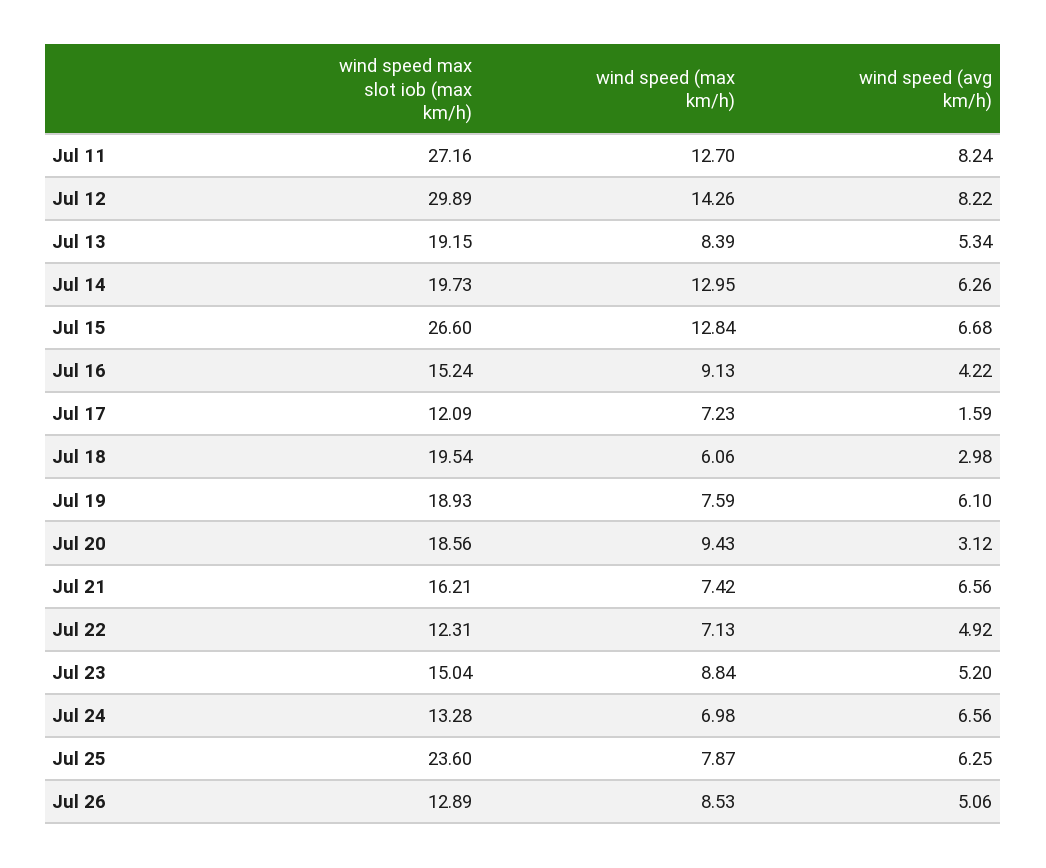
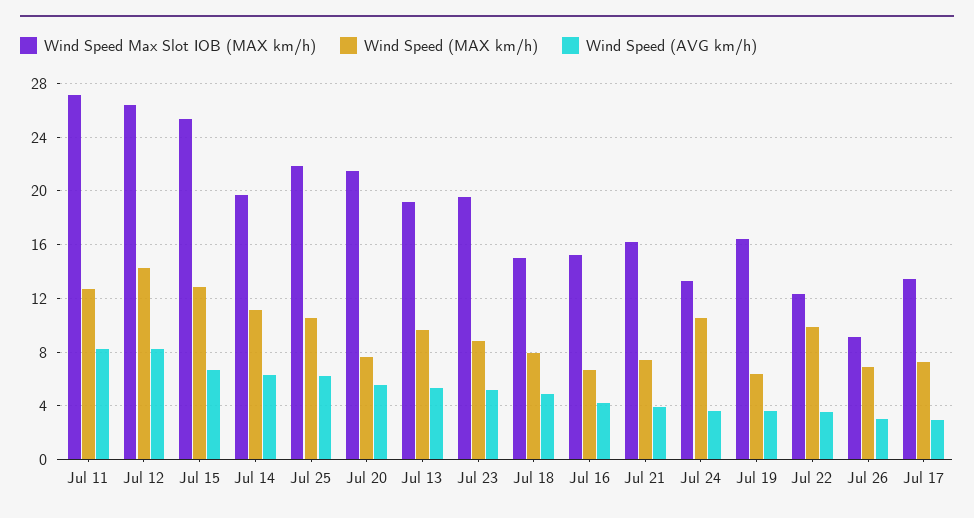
wind speed max slot iob (max km/h), Jul 12: 29.89 -> 26.5
wind speed (max km/h), Jul 13: 8.39 -> 9.5
wind speed (max km/h), Jul 14: 12.95 -> 11
wind speed max slot iob (max km/h), Jul 15: 26.6 -> 25.5
wind speed (max km/h), Jul 16: 9.13 -> 6.5
wind speed max slot iob (max km/h), Jul 17: 12.09 -> 13.5
wind speed (avg km/h), Jul 17: 1.59 -> 3
wind speed max slot iob (max km/h), Jul 18: 19.54 -> 15
wind speed (max km/h), Jul 18: 6.06 -> 8
wind speed (avg km/h), Jul 18: 2.98 -> 5
wind speed max slot iob (max km/h), Jul 19: 18.93 -> 16.5
wind speed (max km/h), Jul 19: 7.59 -> 6.5
wind speed (avg km/h), Jul 19: 6.1 -> 3.5
wind speed max slot iob (max km/h), Jul 20: 18.56 -> 21.5
wind speed (max km/h), Jul 20: 9.43 -> 7.5
wind speed (avg km/h), Jul 20: 3.12 -> 5.5
wind speed (avg km/h), Jul 21: 6.56 -> 4
wind speed (max km/h), Jul 22: 7.13 -> 10
wind speed (avg km/h), Jul 22: 4.92 -> 3.5
wind speed max slot iob (max km/h), Jul 23: 15.04 -> 19.5
wind speed (max km/h), Jul 24: 6.98 -> 10.5
wind speed (avg km/h), Jul 24: 6.56 -> 3.5
wind speed max slot iob (max km/h), Jul 25: 23.6 -> 22
wind speed (max km/h), Jul 25: 7.87 -> 10.5
wind speed max slot iob (max km/h), Jul 26: 12.89 -> 9
wind speed (max km/h), Jul 26: 8.53 -> 7
wind speed (avg km/h), Jul 26: 5.06 -> 3

